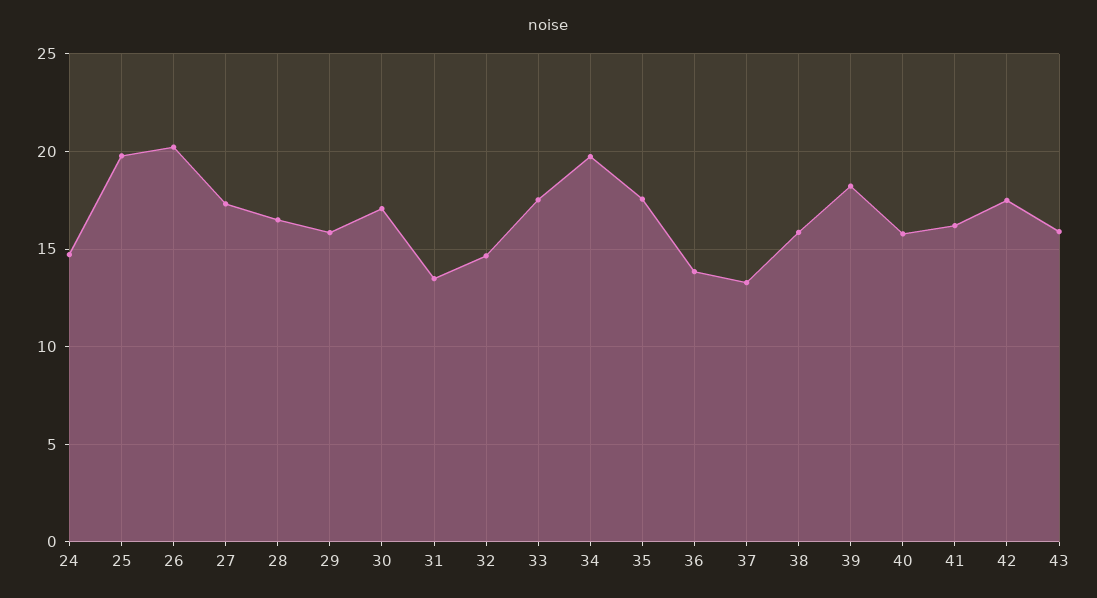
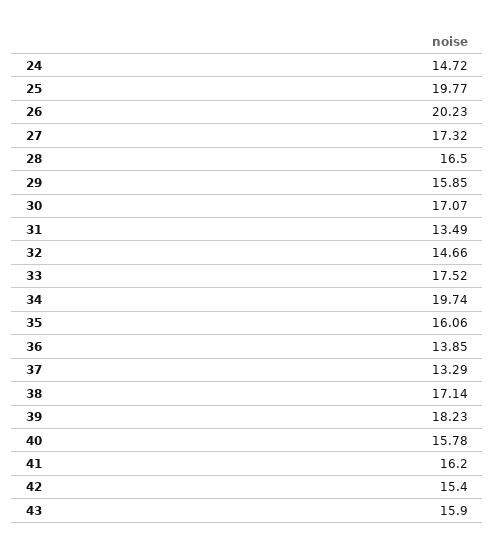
35: 17.5 -> 16.06
38: 16 -> 17.14
42: 17.5 -> 15.4

